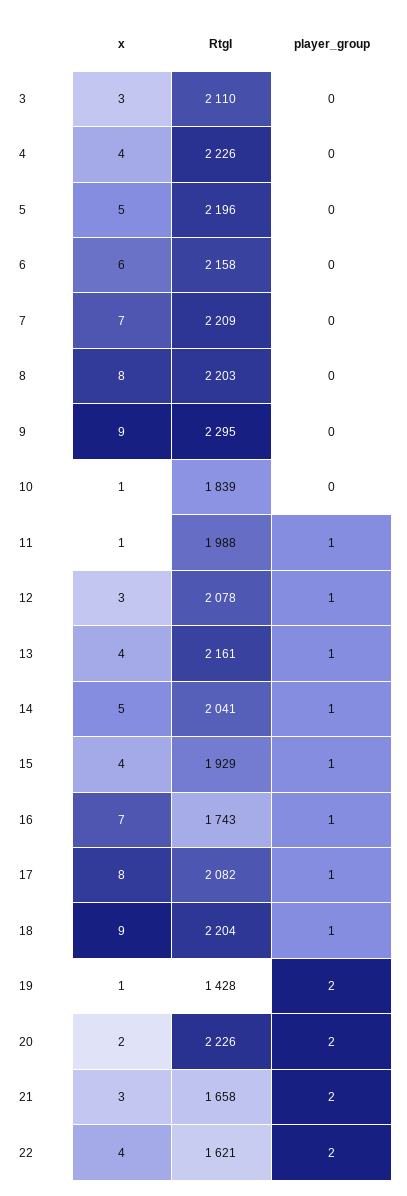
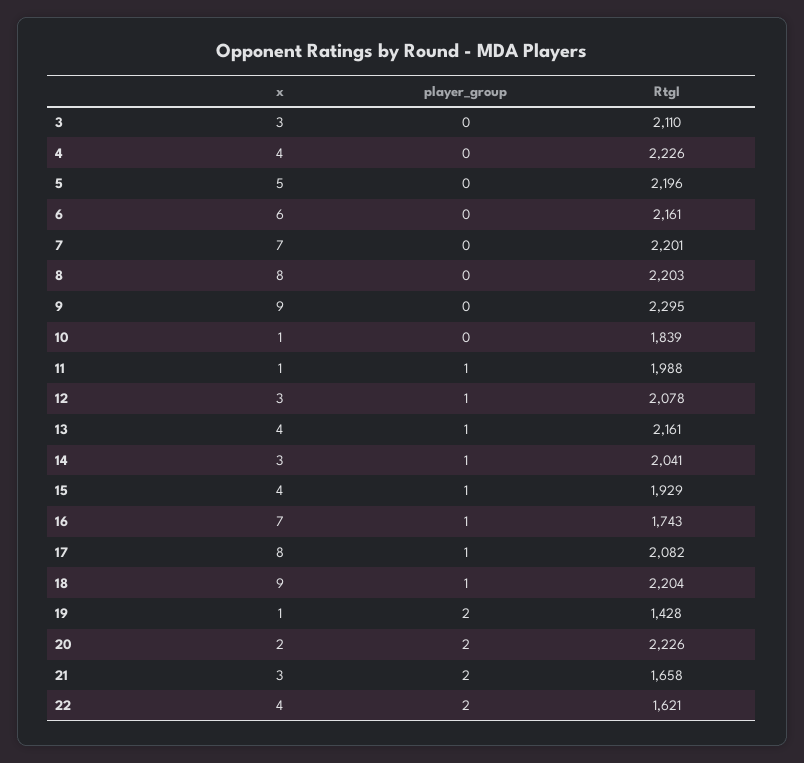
RtgI, 6: 2158 -> 2161
RtgI, 7: 2209 -> 2201
x, 14: 5 -> 3

